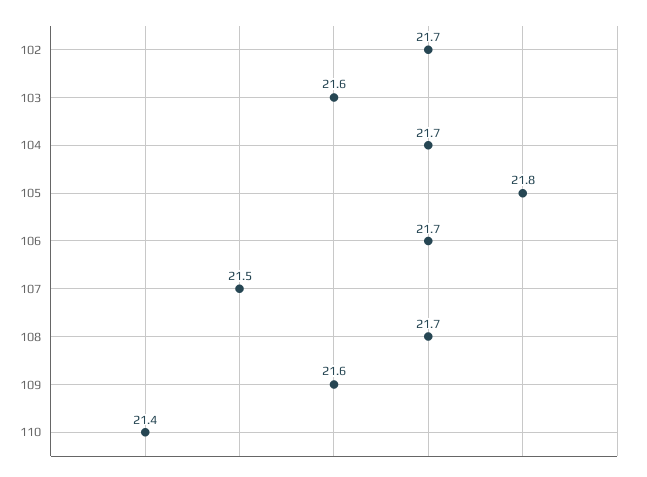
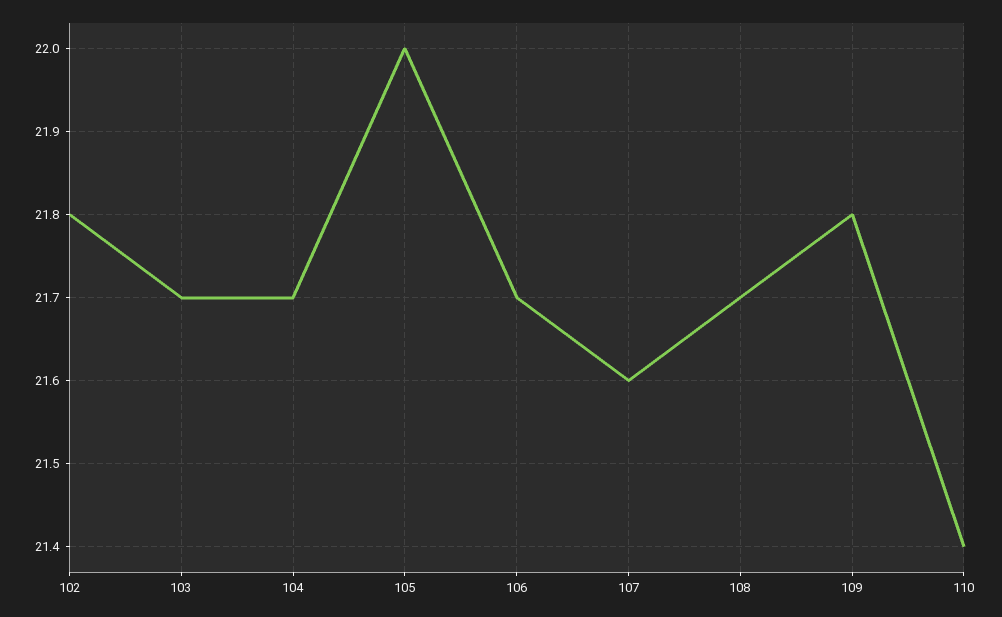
102: 21.7 -> 21.8
103: 21.6 -> 21.7
105: 21.8 -> 22
107: 21.5 -> 21.6
109: 21.6 -> 21.8

